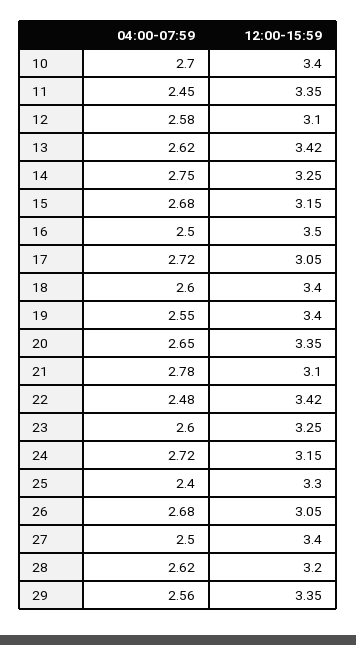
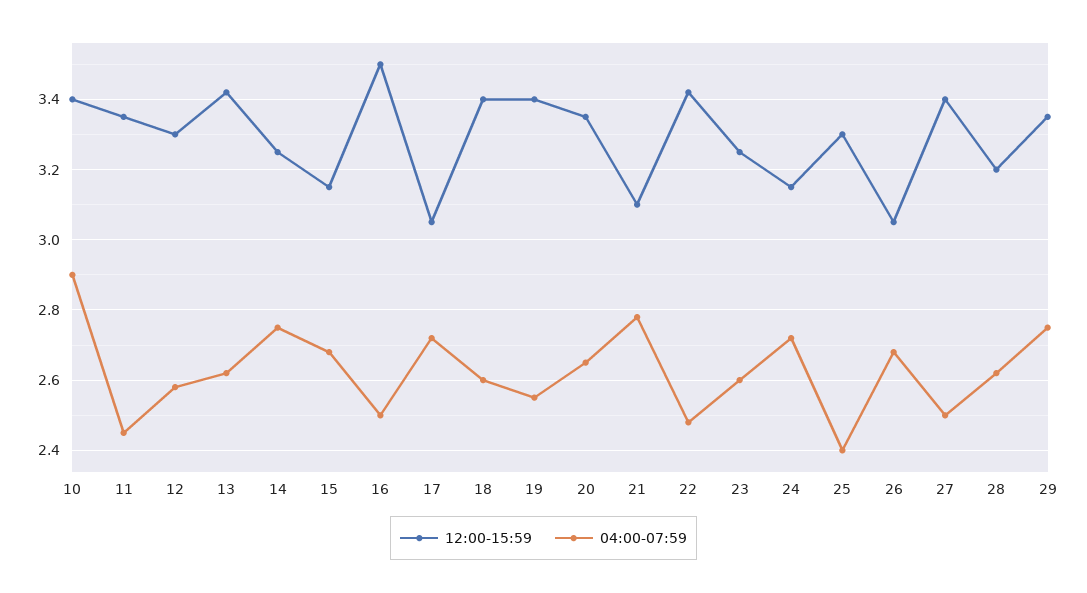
04:00-07:59, 10: 2.7 -> 2.9
12:00-15:59, 12: 3.1 -> 3.3
04:00-07:59, 29: 2.56 -> 2.75

